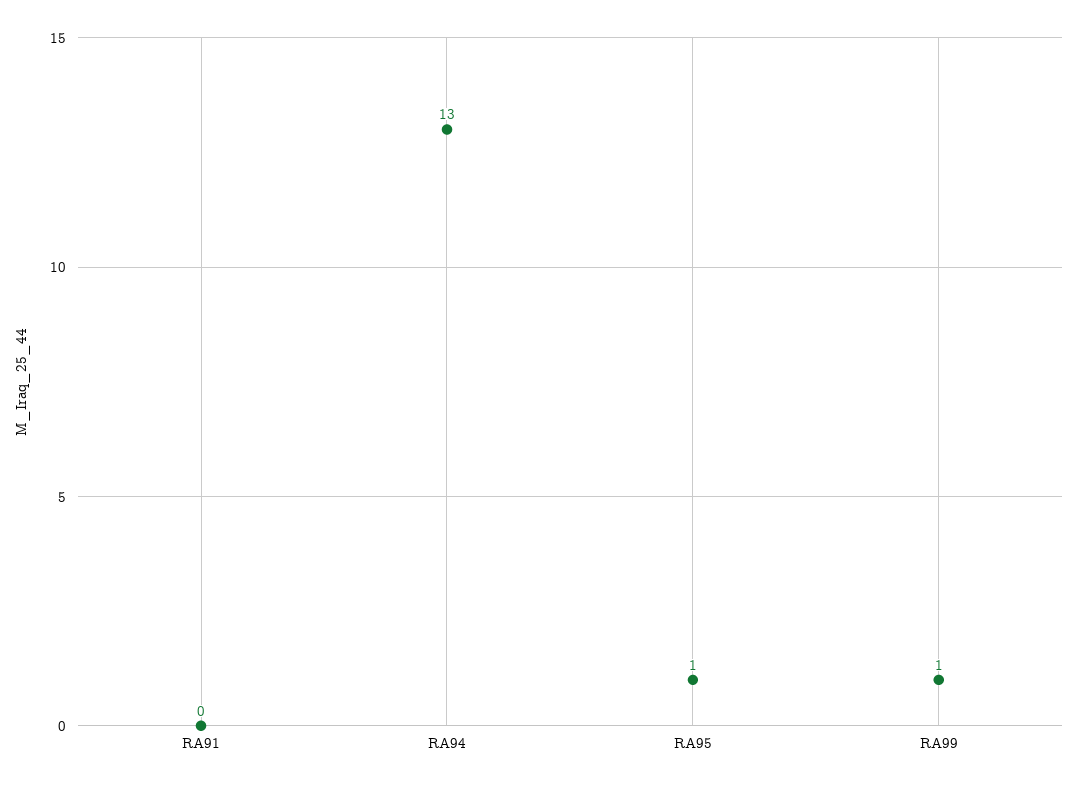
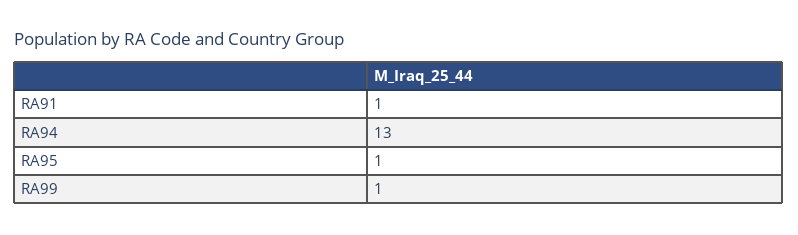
RA91: 0 -> 1

